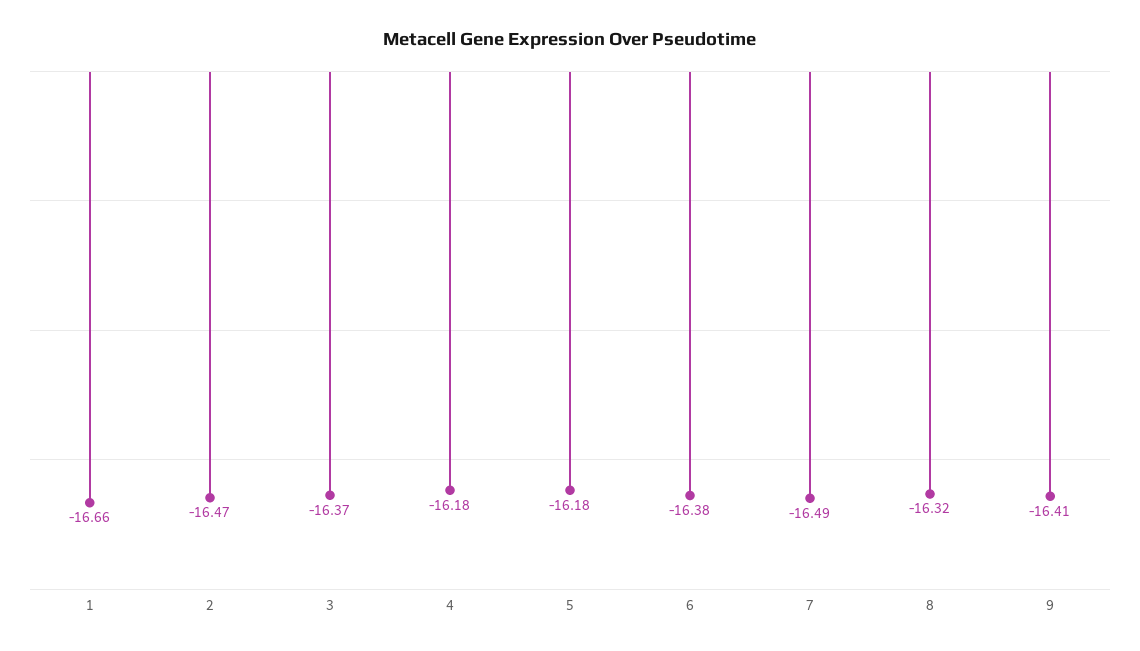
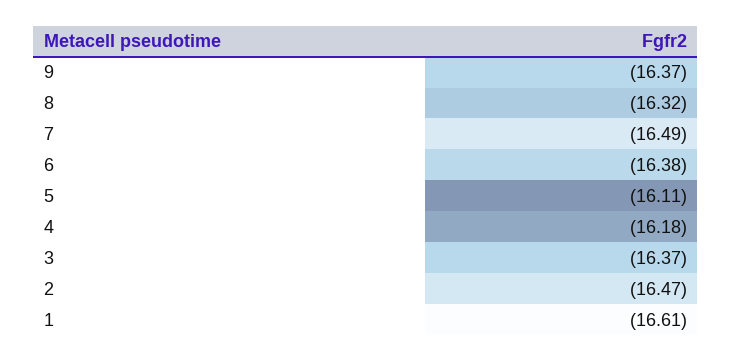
1: -16.66 -> -16.61
5: -16.18 -> -16.11
9: -16.41 -> -16.37

